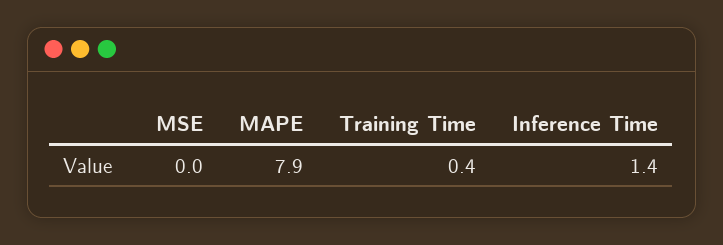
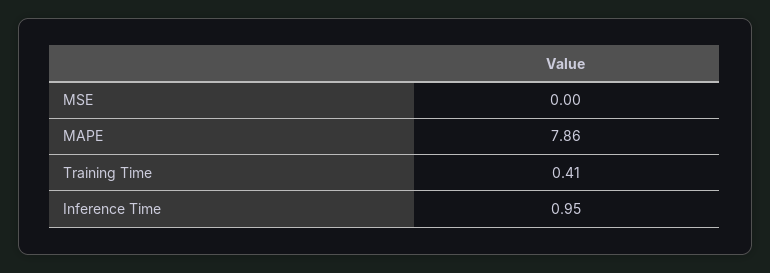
Inference Time: 1.4 -> 0.95

